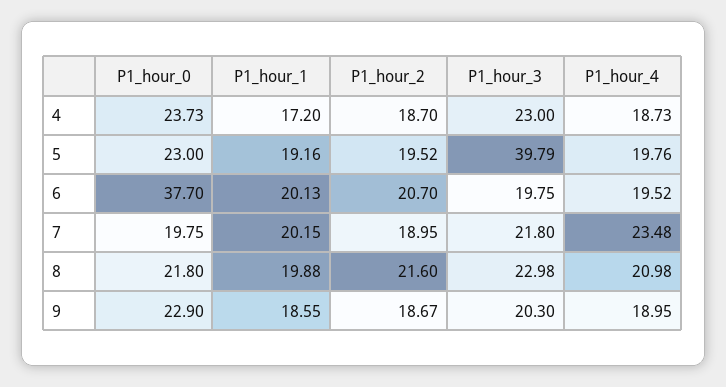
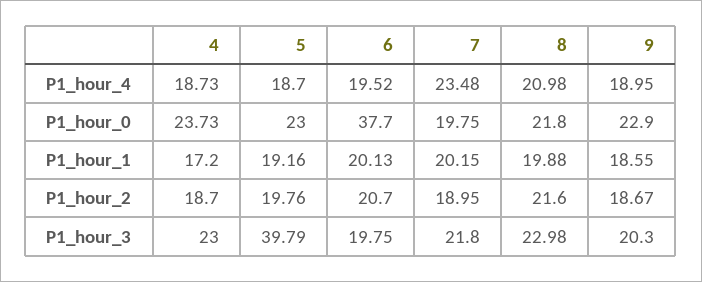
P1_hour_2, 5: 19.52 -> 19.76
P1_hour_4, 5: 19.76 -> 18.7

